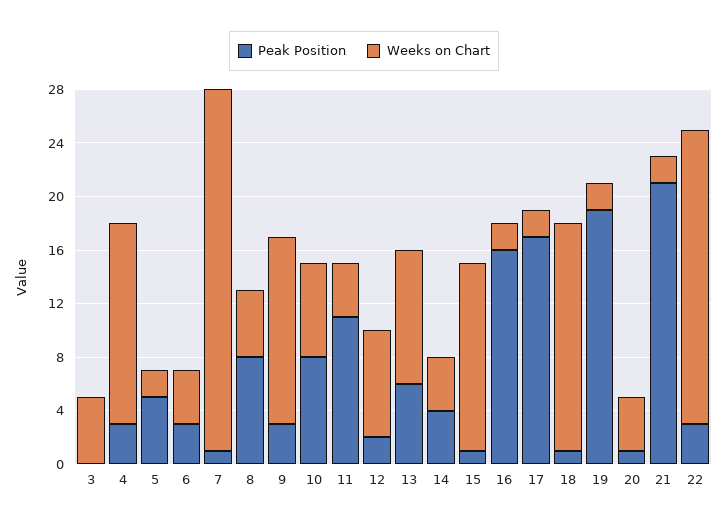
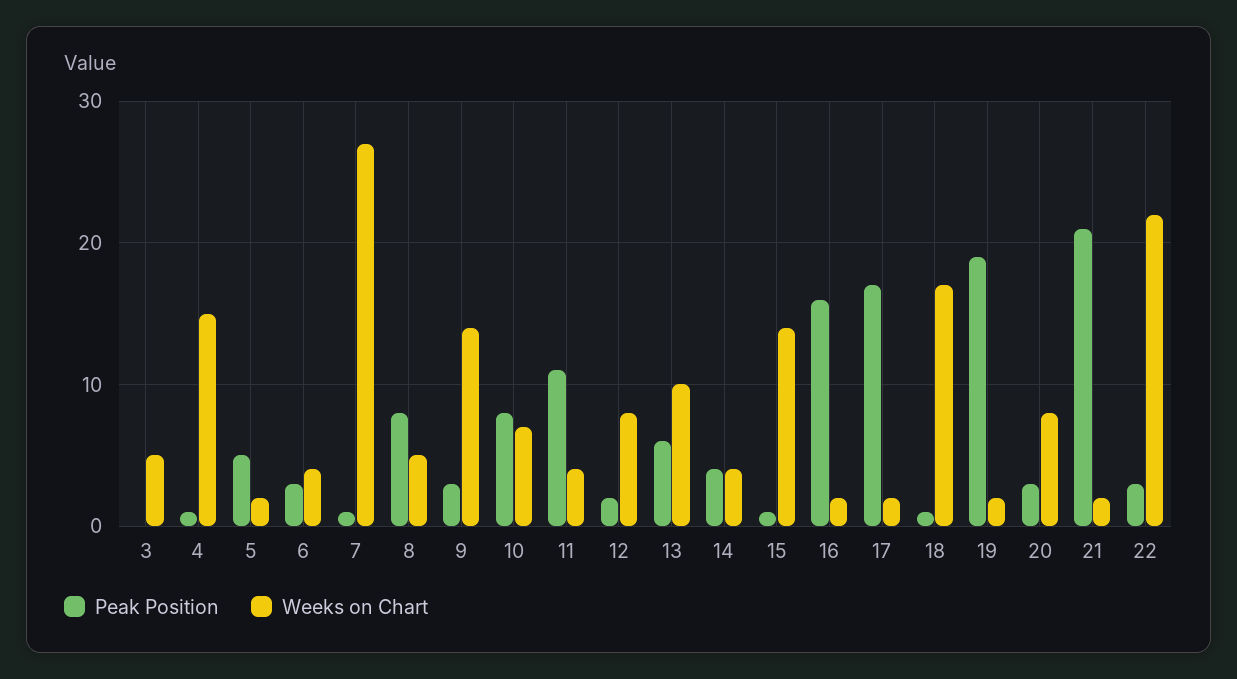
Peak Position, 4: 3 -> 1
Peak Position, 20: 1 -> 3
Weeks on Chart, 20: 4 -> 8

